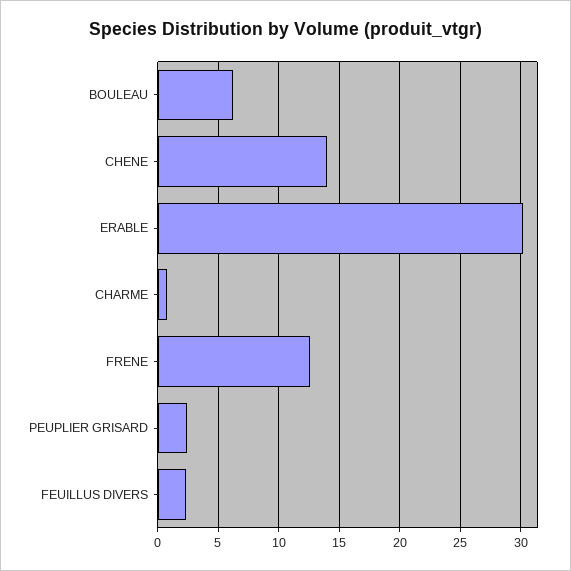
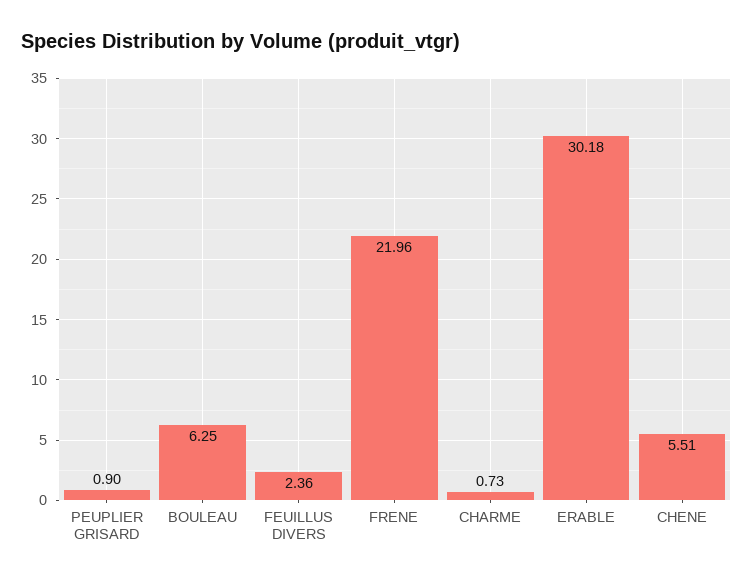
CHENE: 14 -> 5.51
FRENE: 12.5 -> 21.96
PEUPLIER GRISARD: 2.5 -> 0.9

